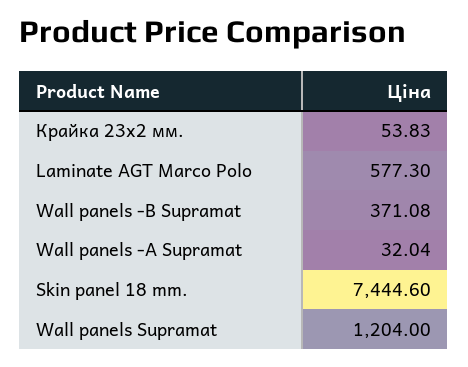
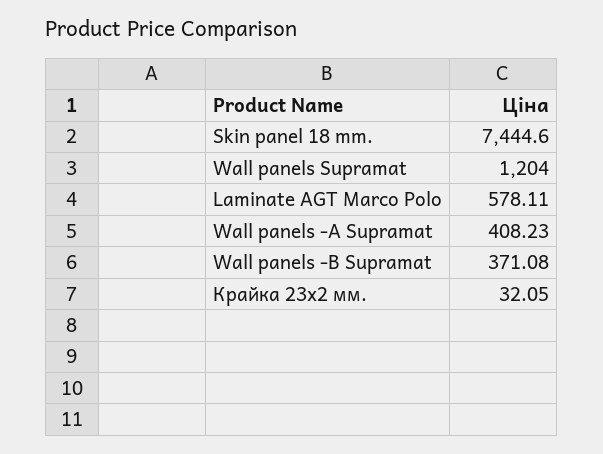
Крайка 23x2 мм.: 53.83 -> 32.05
Laminate AGT Marco Polo: 577.3 -> 578.11
Wall panels -А Supramat: 32.04 -> 408.23

